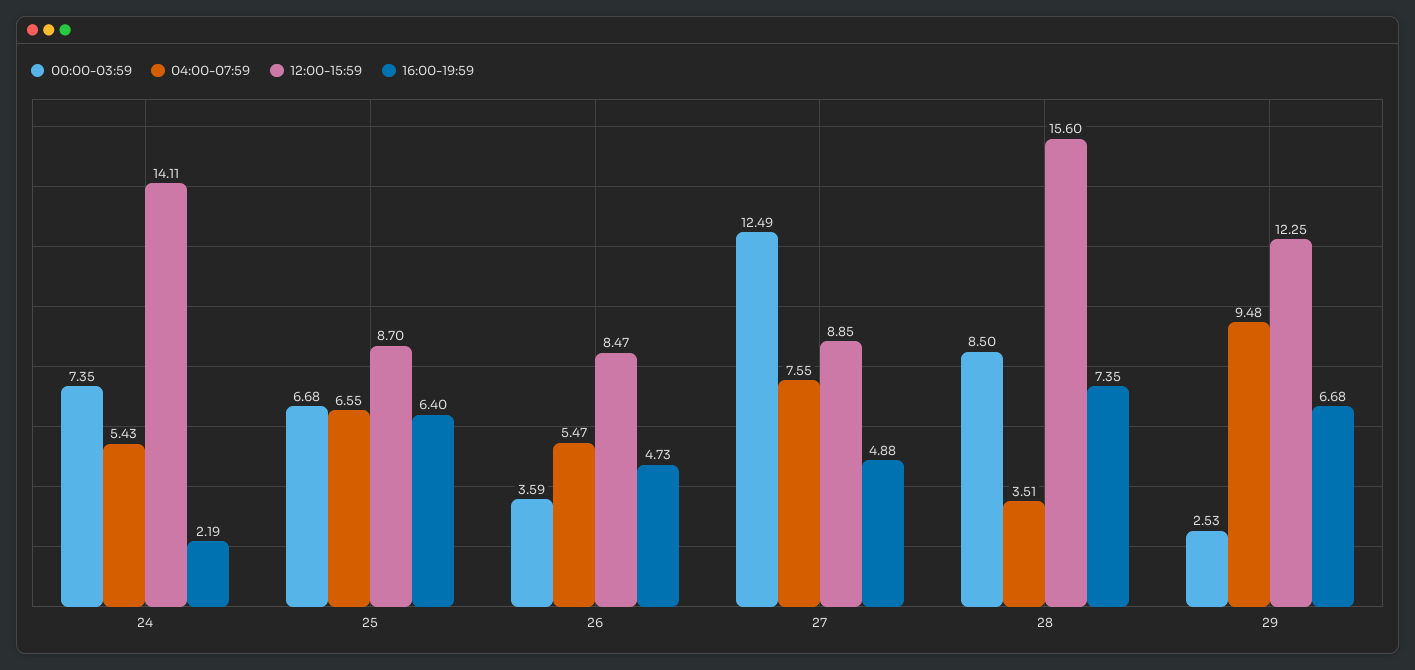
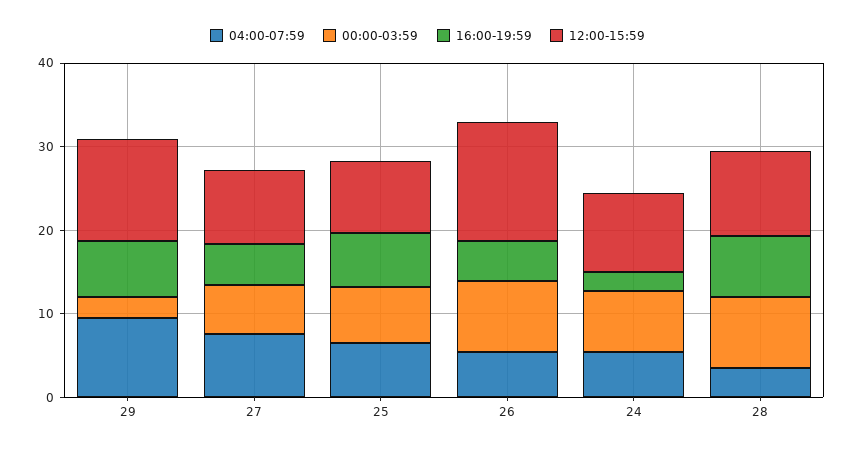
12:00-15:59, 24: 14.11 -> 10
00:00-03:59, 26: 3.59 -> 8
12:00-15:59, 26: 8.47 -> 14
00:00-03:59, 27: 12.49 -> 6
12:00-15:59, 28: 15.6 -> 10

